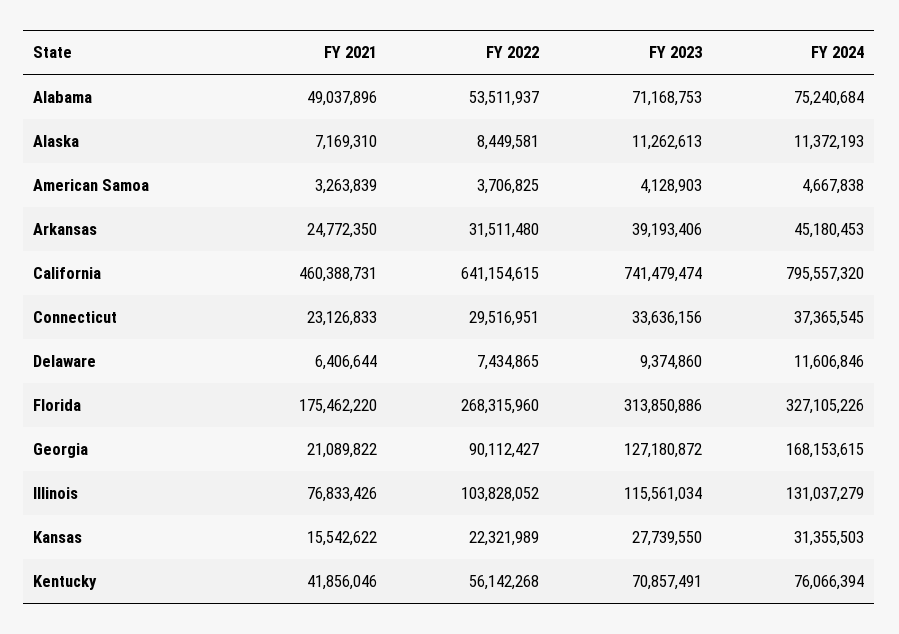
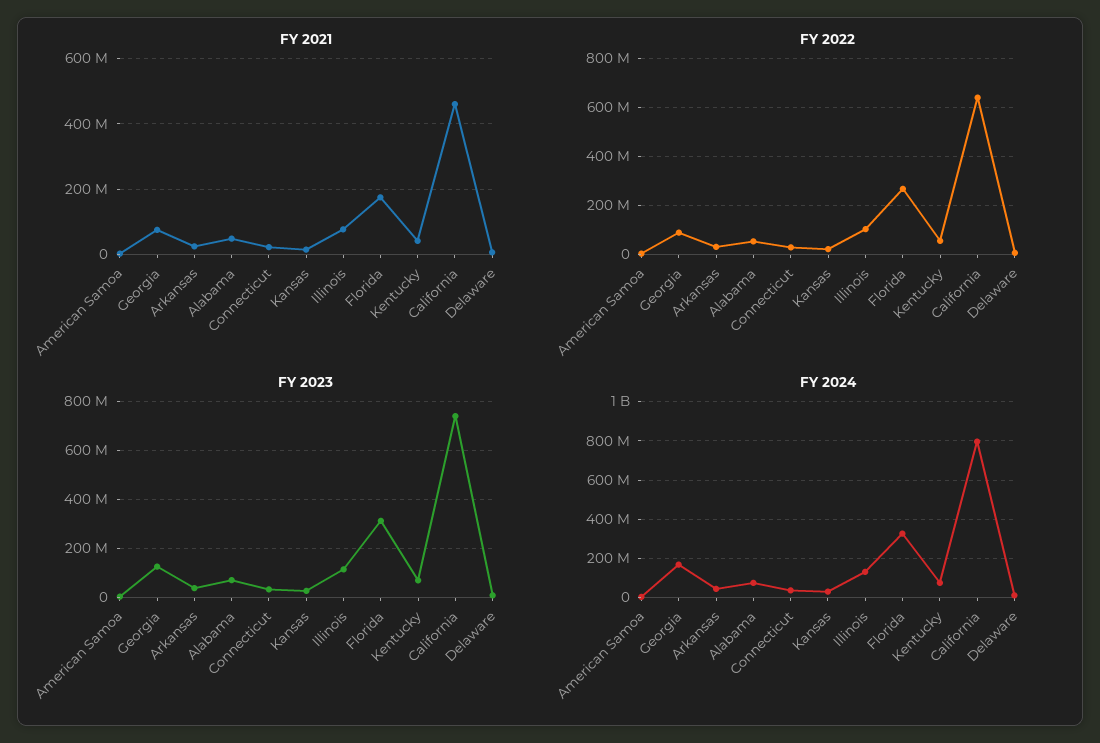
FY 2021, Alaska: 7169310 -> none
FY 2022, Alaska: 8449581 -> none
FY 2023, Alaska: 11262613 -> none
FY 2024, Alaska: 11372193 -> none
FY 2021, Georgia: 21089822 -> 80000000

